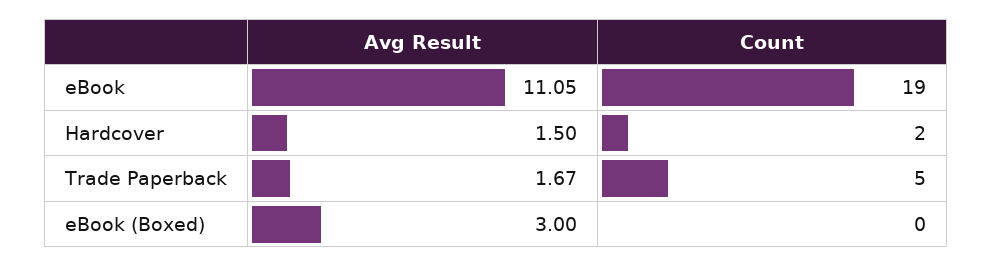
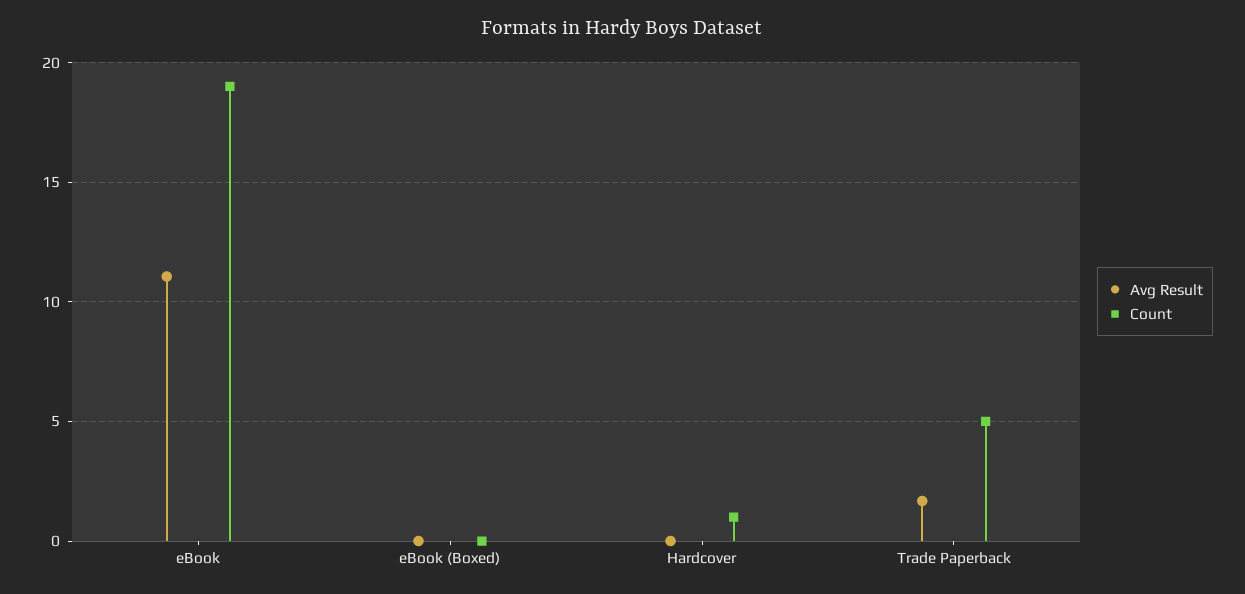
Avg Result, Hardcover: 1.5 -> 0
Count, Hardcover: 2 -> 1
Avg Result, eBook (Boxed): 3 -> 0

